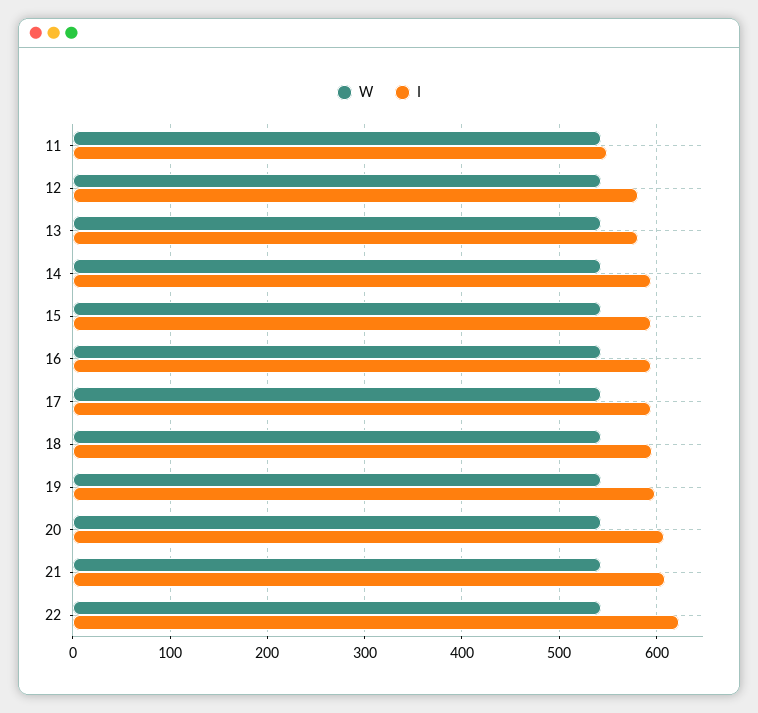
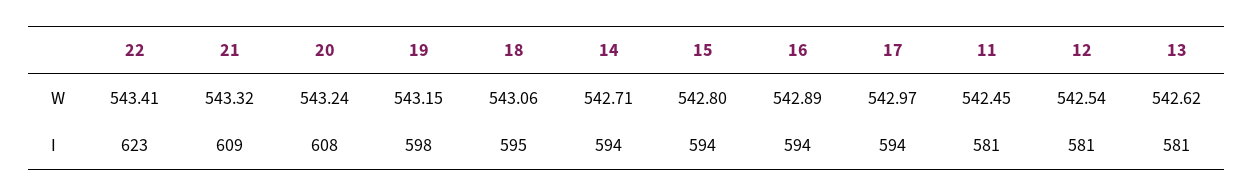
I, 11: 550 -> 581

